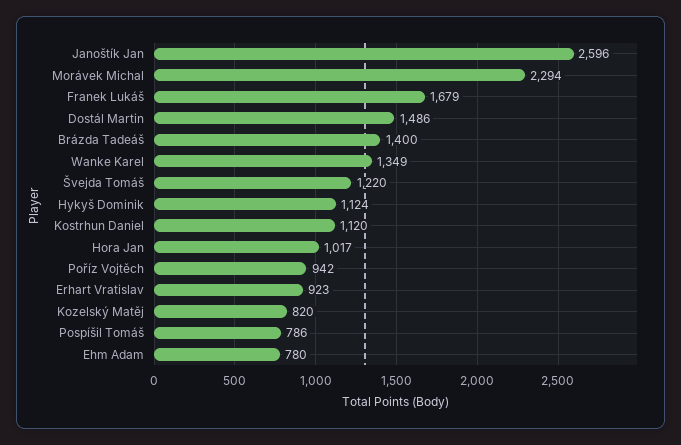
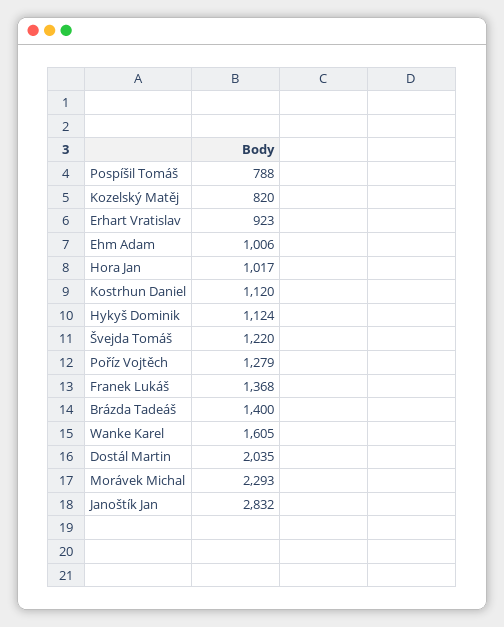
Janoštík Jan: 2596 -> 2832
Morávek Michal: 2294 -> 2293
Franek Lukáš: 1679 -> 1368
Dostál Martin: 1486 -> 2035
Wanke Karel: 1349 -> 1605
Poříz Vojtěch: 942 -> 1279
Pospíšil Tomáš: 786 -> 788
Ehm Adam: 780 -> 1006

